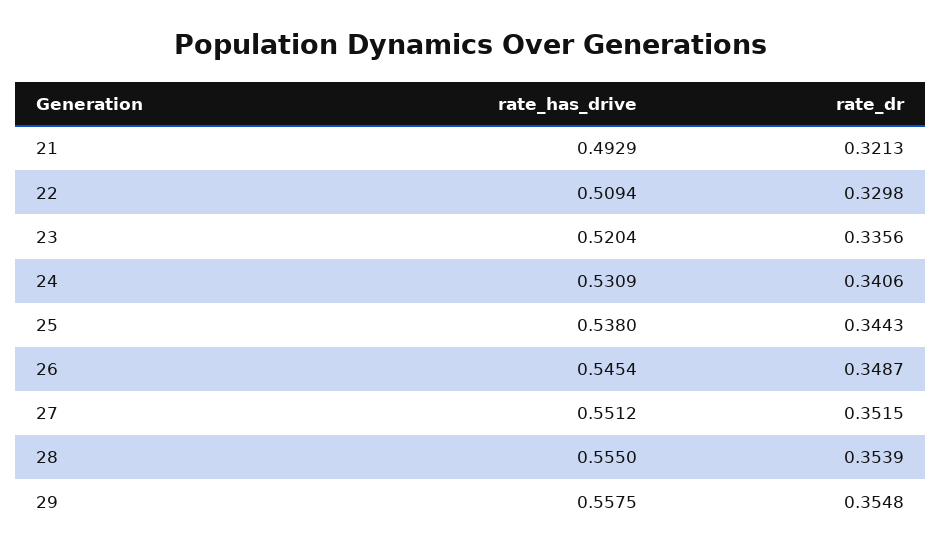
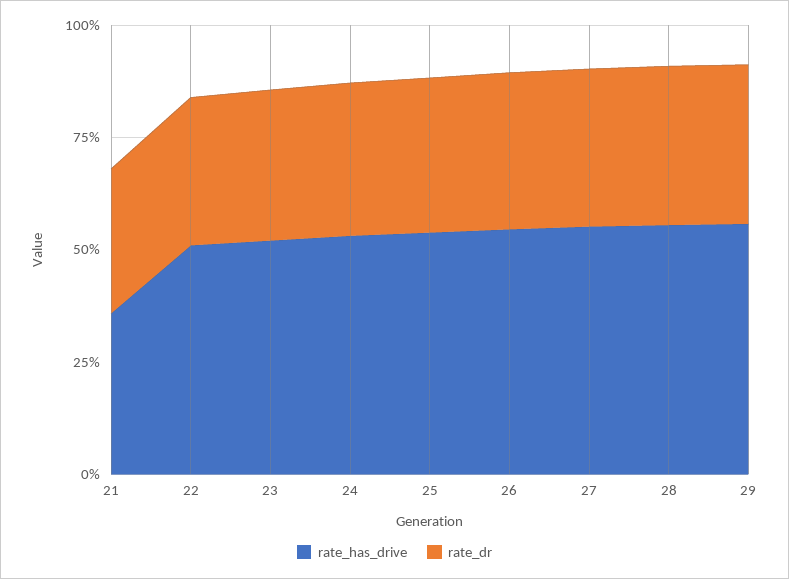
rate_has_drive, 21: 0.4929 -> 0.35

